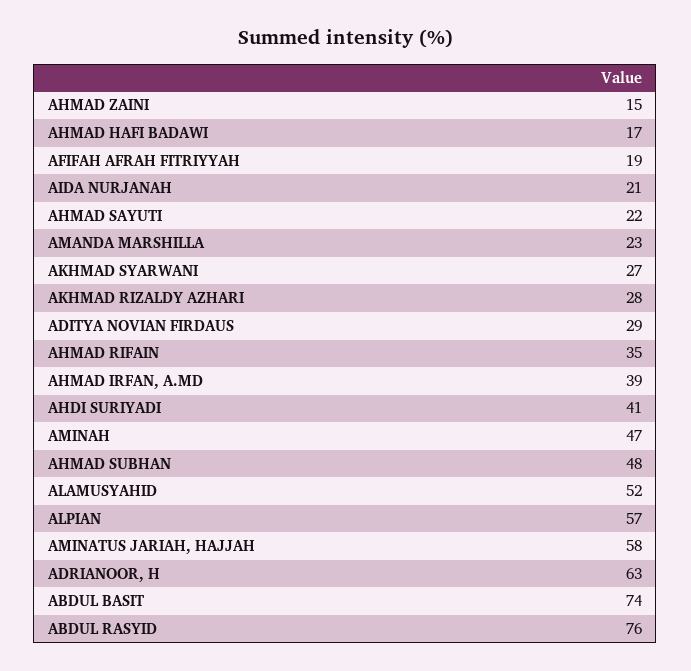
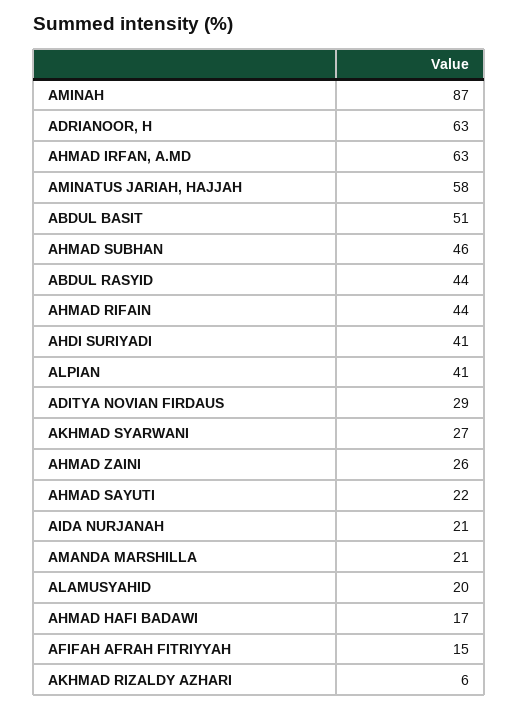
AHMAD ZAINI: 15 -> 26
AFIFAH AFRAH FITRIYYAH: 19 -> 15
AMANDA MARSHILLA: 23 -> 21
AKHMAD RIZALDY AZHARI: 28 -> 6
AHMAD RIFAIN: 35 -> 44
AHMAD IRFAN, A.MD: 39 -> 63
AMINAH: 47 -> 87
AHMAD SUBHAN: 48 -> 46
ALAMUSYAHID: 52 -> 20
ALPIAN: 57 -> 41
ABDUL BASIT: 74 -> 51
ABDUL RASYID: 76 -> 44

